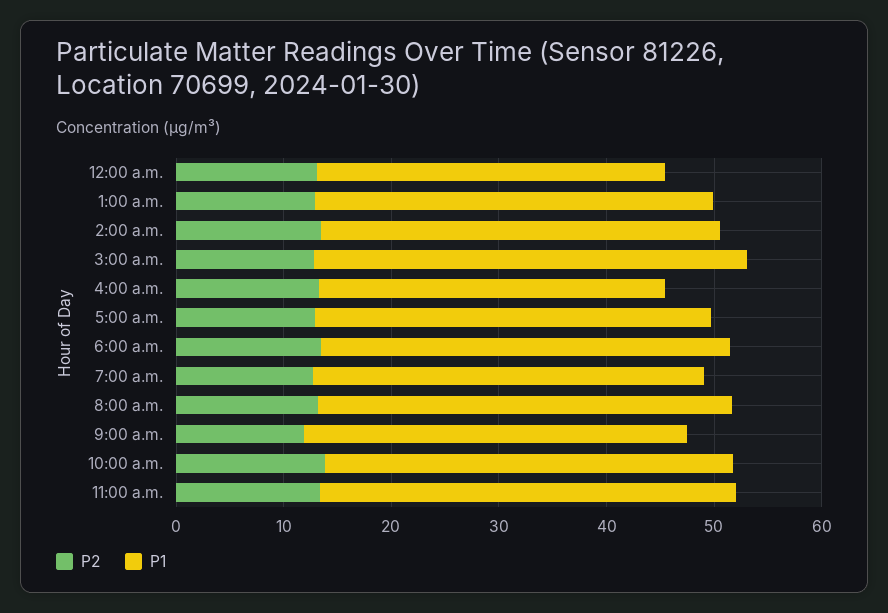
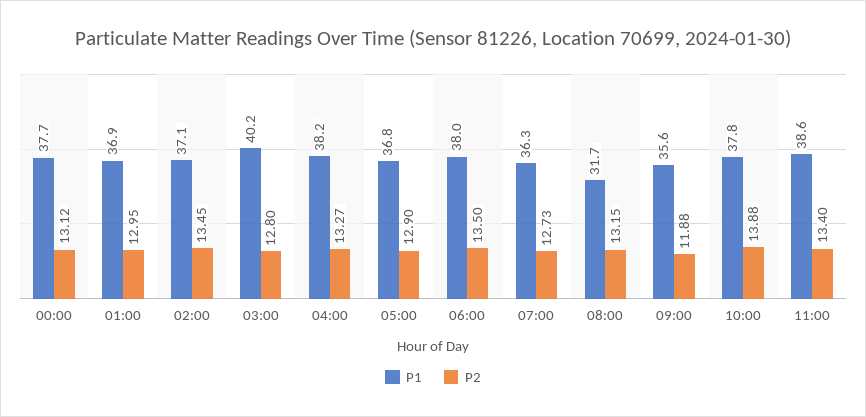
P1, 12:00 a.m.: 32 -> 37.7
P1, 4:00 a.m.: 32 -> 38.2
P1, 8:00 a.m.: 38 -> 31.7

